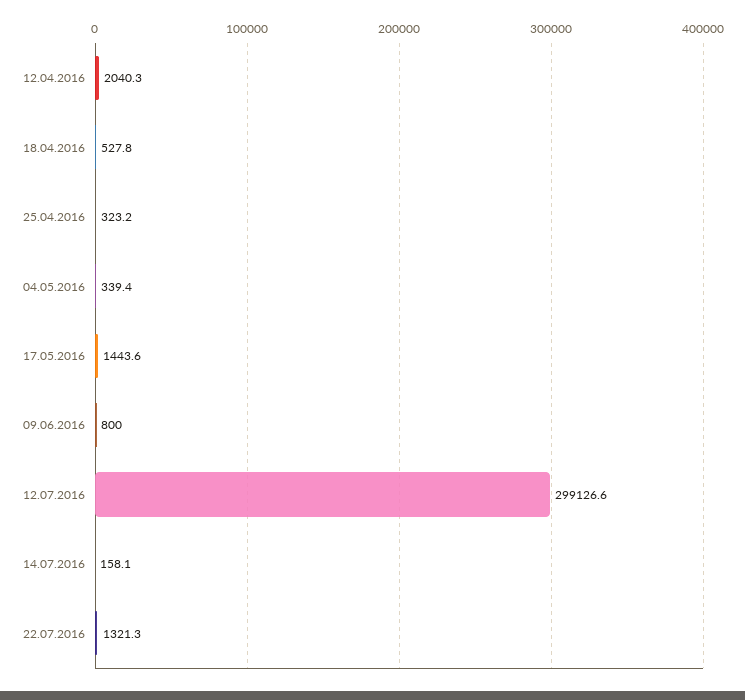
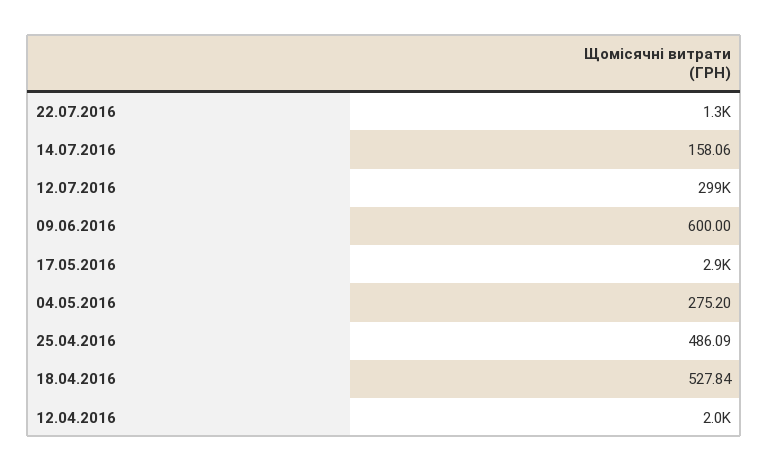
25.04.2016: 323.2 -> 486.09
04.05.2016: 339.4 -> 275.2
17.05.2016: 1443.6 -> 2900
09.06.2016: 800 -> 600

